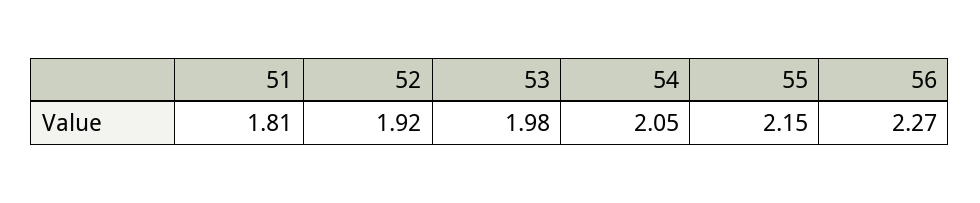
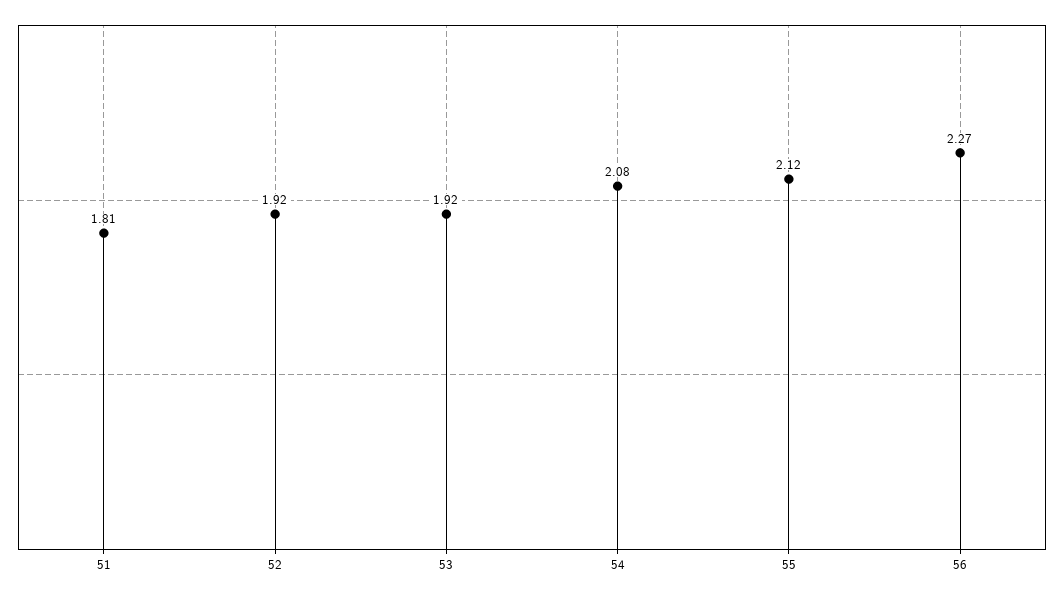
53: 1.98 -> 1.92
54: 2.05 -> 2.08
55: 2.15 -> 2.12

